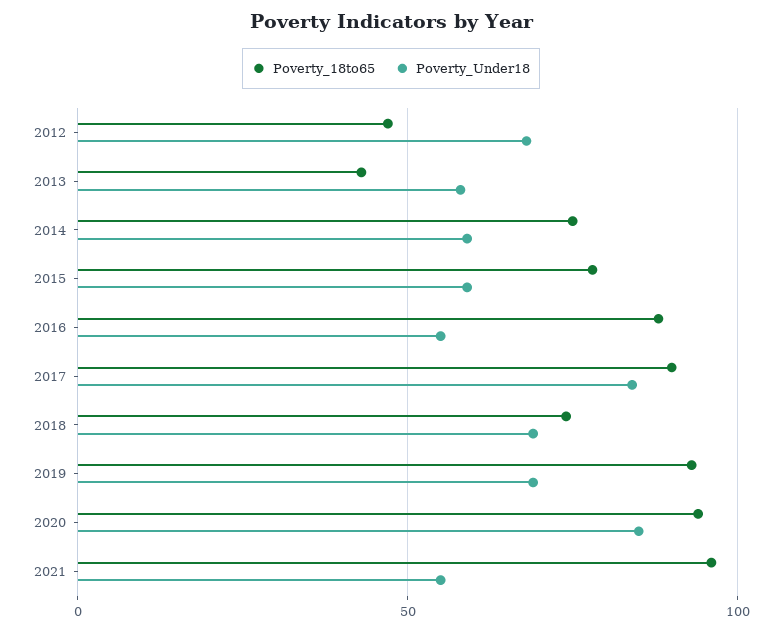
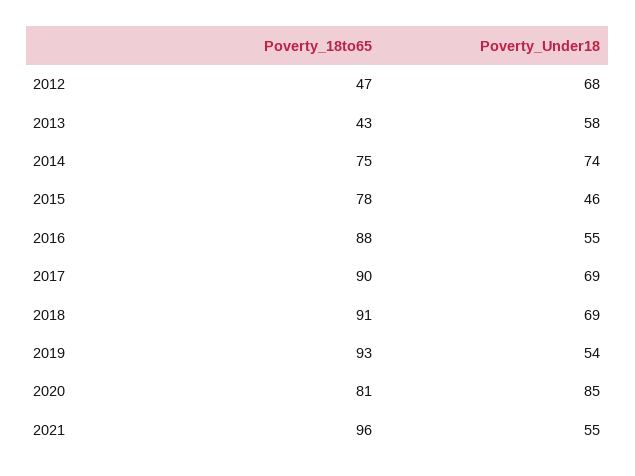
Poverty_Under18, 2014: 60 -> 74
Poverty_Under18, 2015: 60 -> 46
Poverty_Under18, 2017: 85 -> 69
Poverty_18to65, 2018: 75 -> 91
Poverty_Under18, 2019: 70 -> 54
Poverty_18to65, 2020: 95 -> 81

